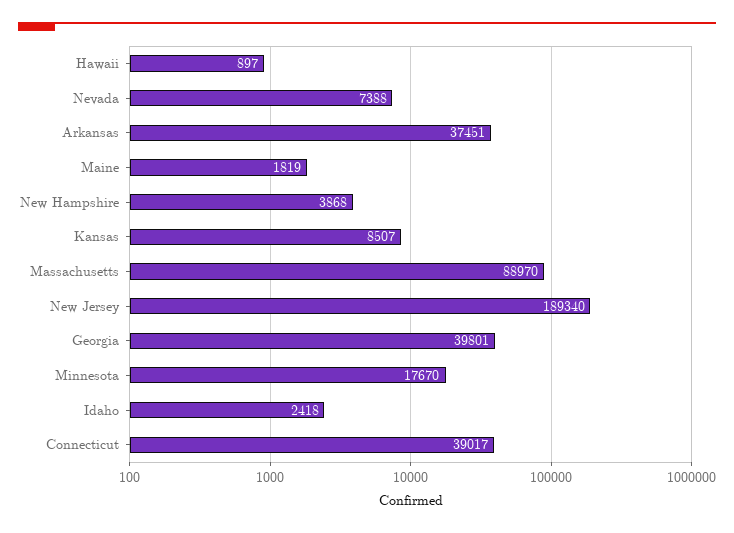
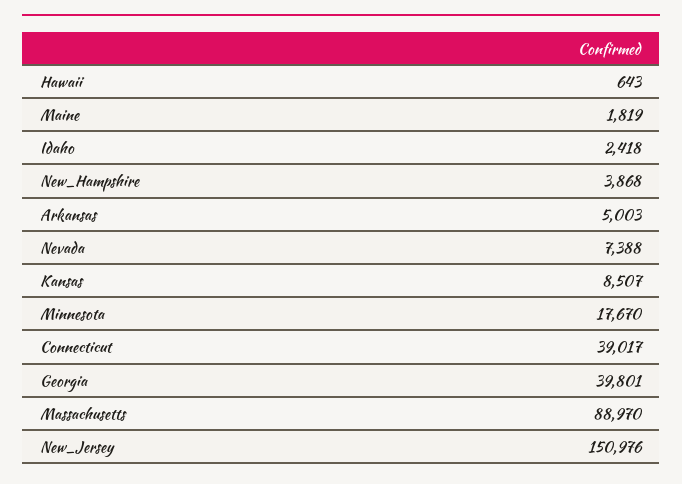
Hawaii: 897 -> 643
Arkansas: 37451 -> 5003
New Jersey: 189340 -> 150976

